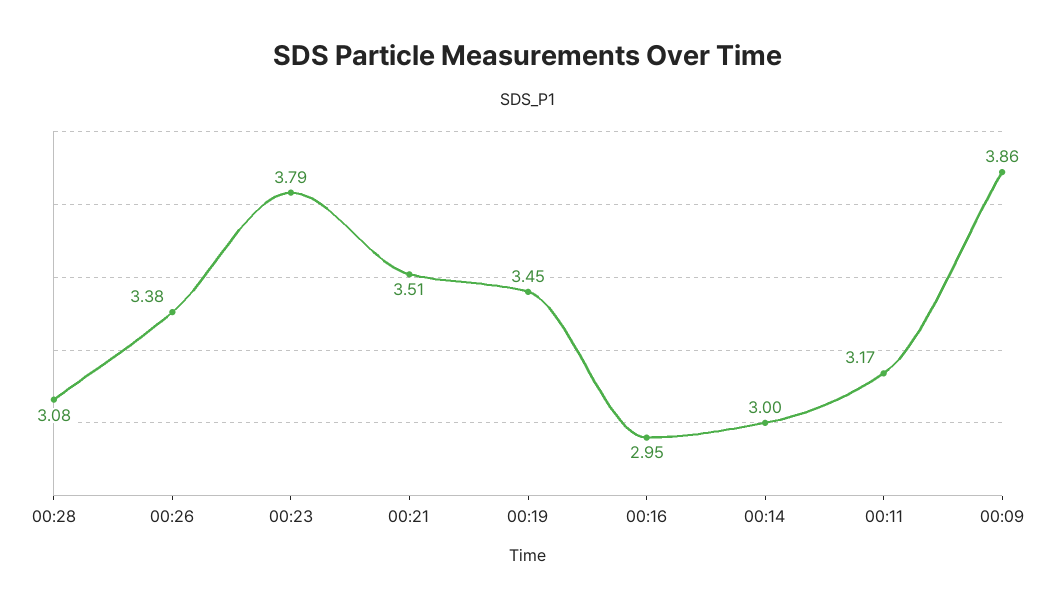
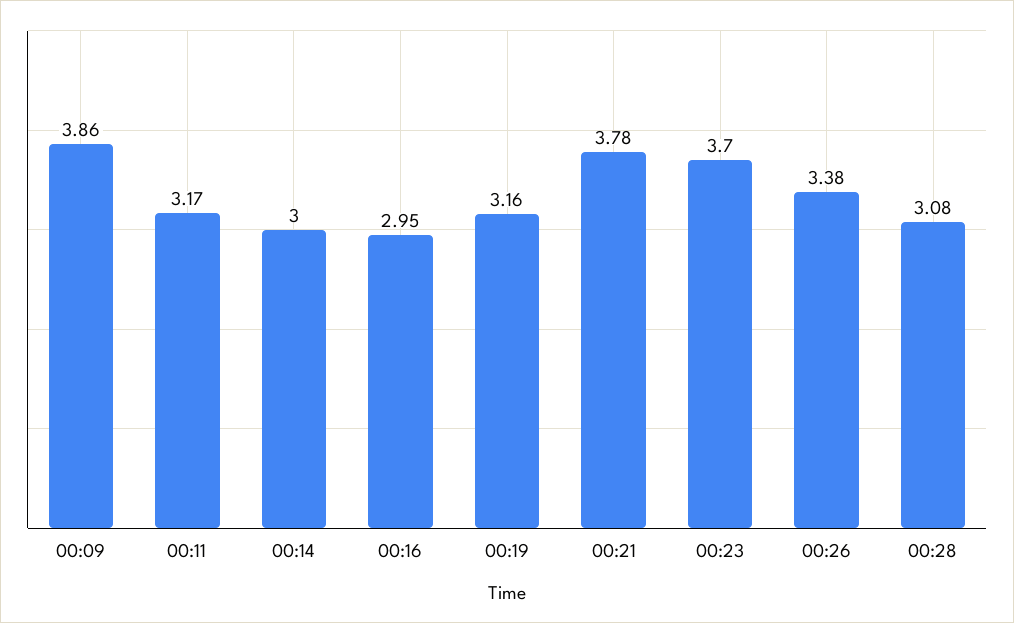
00:23: 3.79 -> 3.7
00:21: 3.51 -> 3.78
00:19: 3.45 -> 3.16

